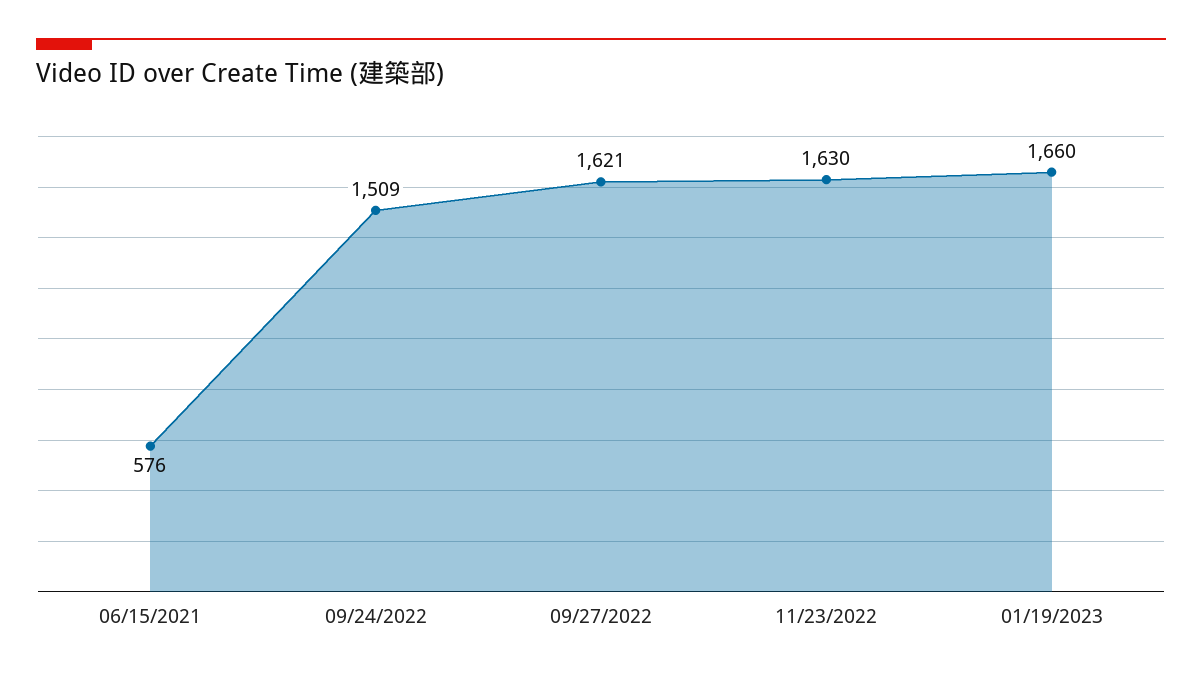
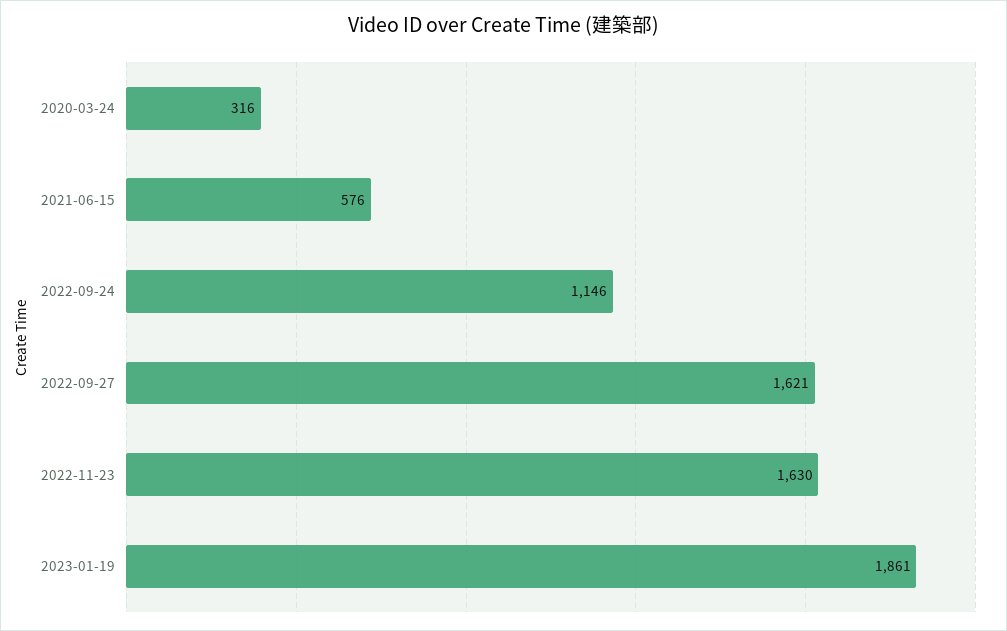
09/24/2022: 1509 -> 1146
01/19/2023: 1660 -> 1861
2020-03-24: none -> 316

